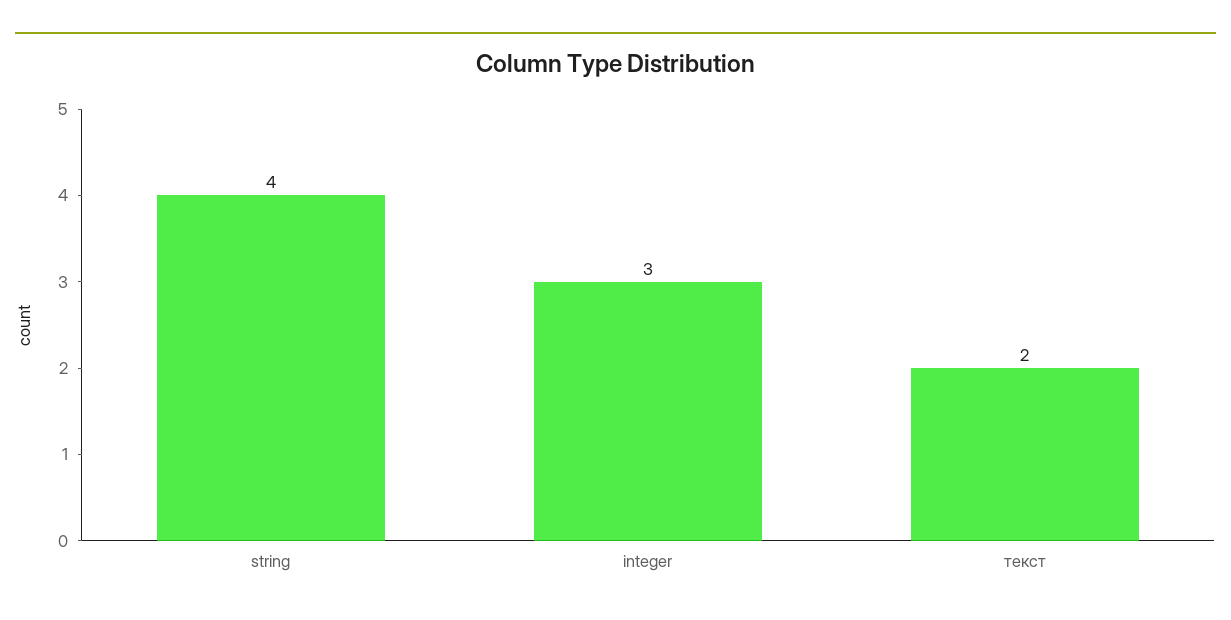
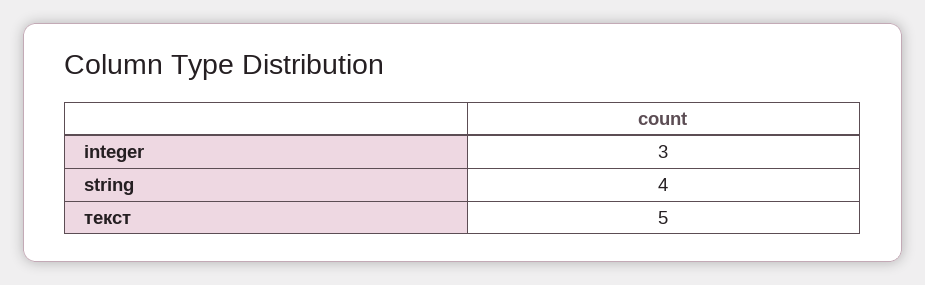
текст: 2 -> 5

